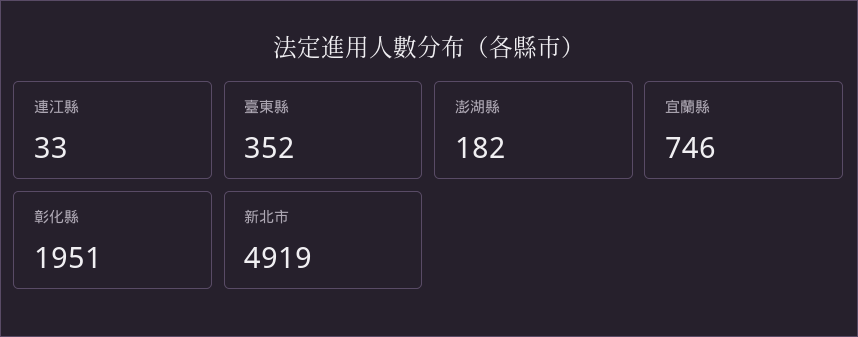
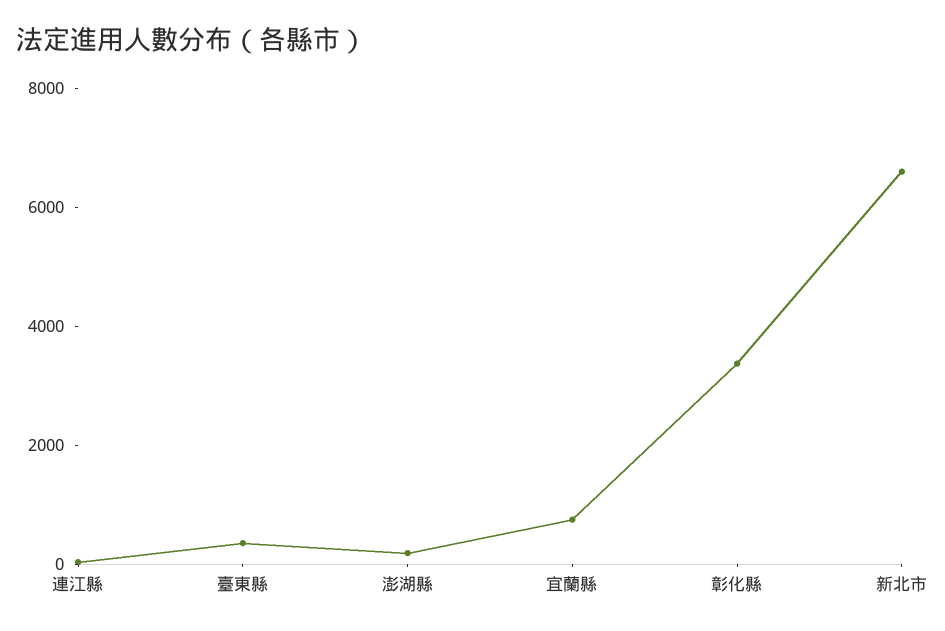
彰化縣: 1951 -> 3500
新北市: 4919 -> 6500

